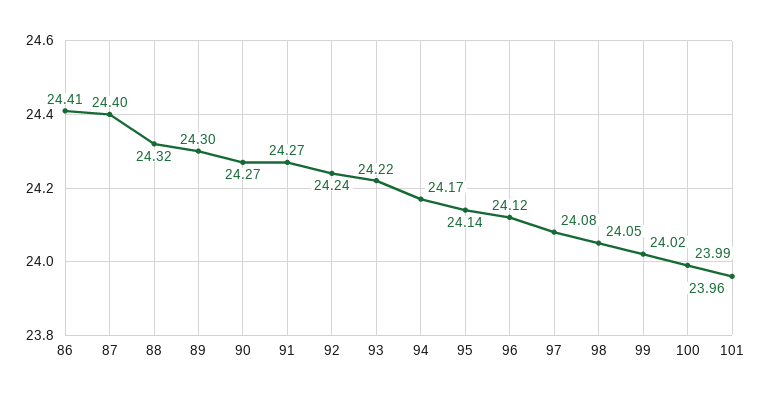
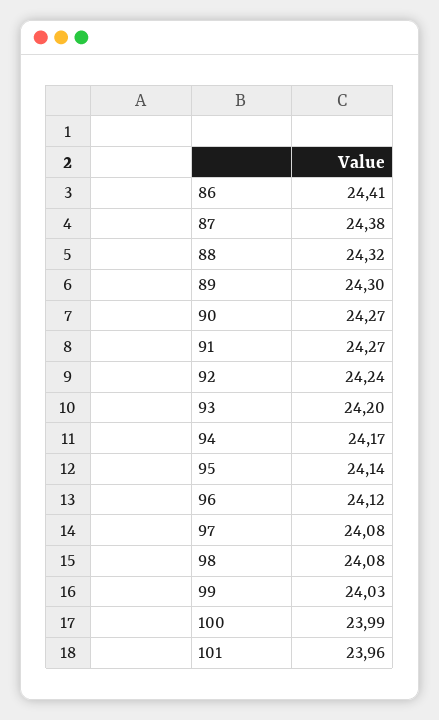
87: 24.4 -> 24.38
93: 24.22 -> 24.2
98: 24.05 -> 24.08
99: 24.02 -> 24.03

